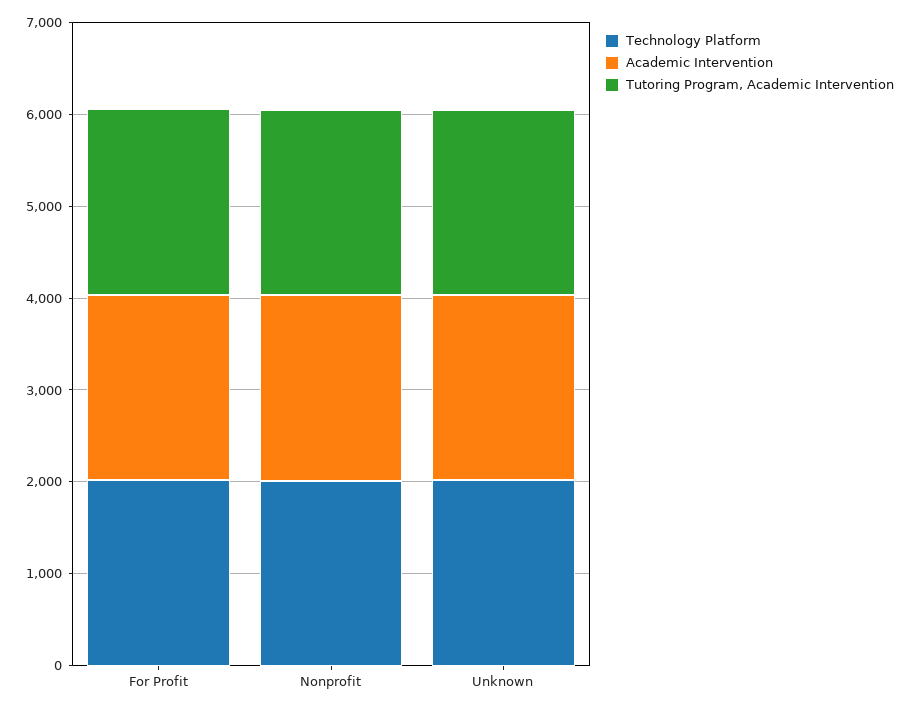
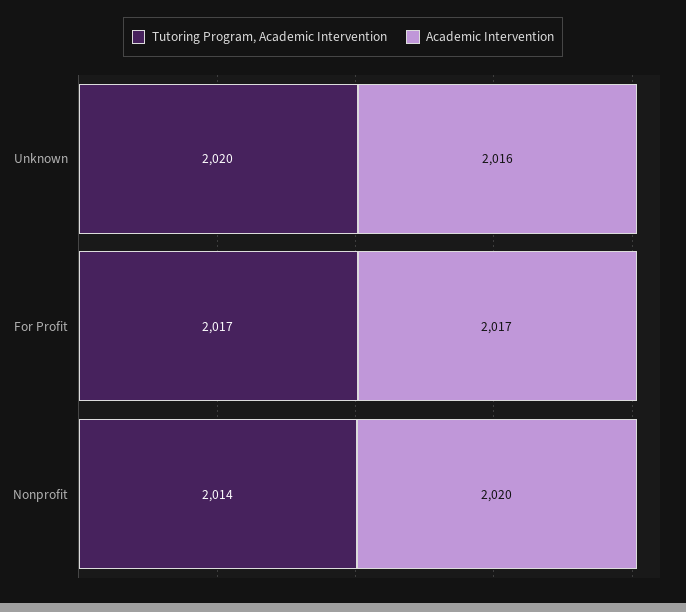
Technology Platform, For Profit: 2000 -> none
Technology Platform, Nonprofit: 2000 -> none
Technology Platform, Unknown: 2000 -> none

